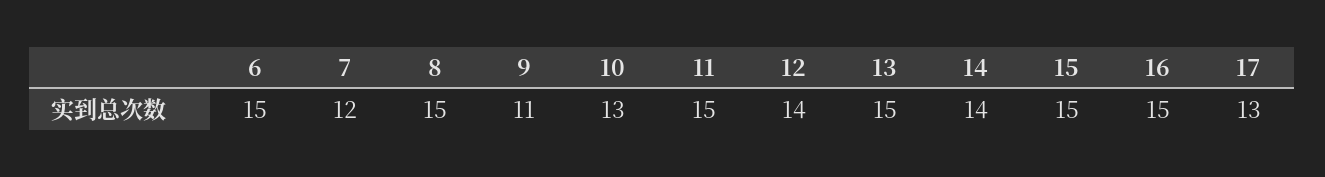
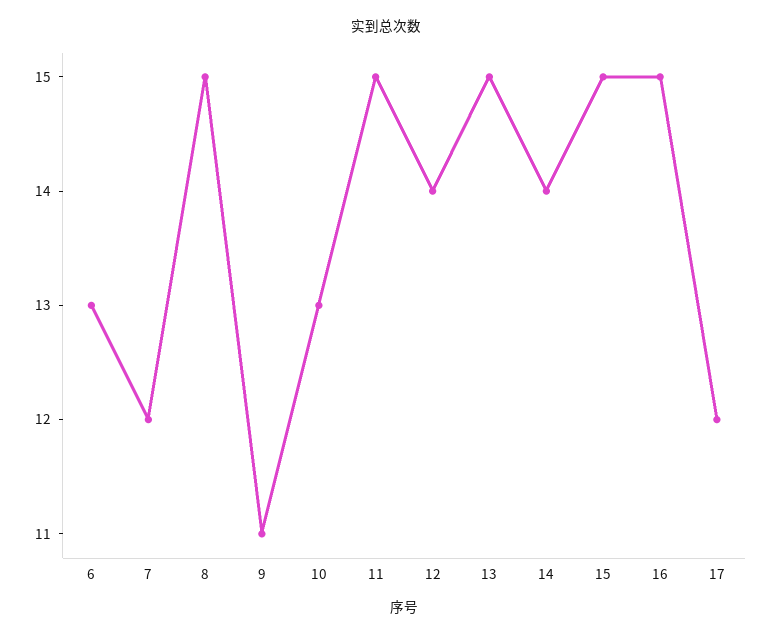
6: 15 -> 13
17: 13 -> 12

